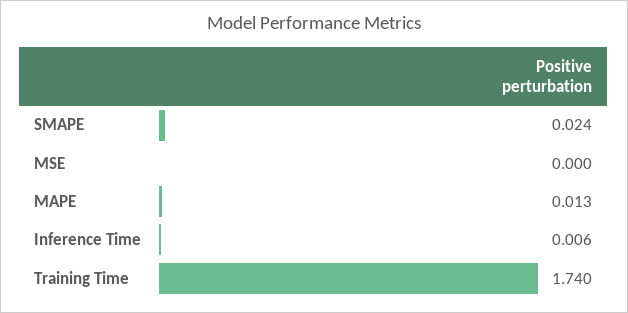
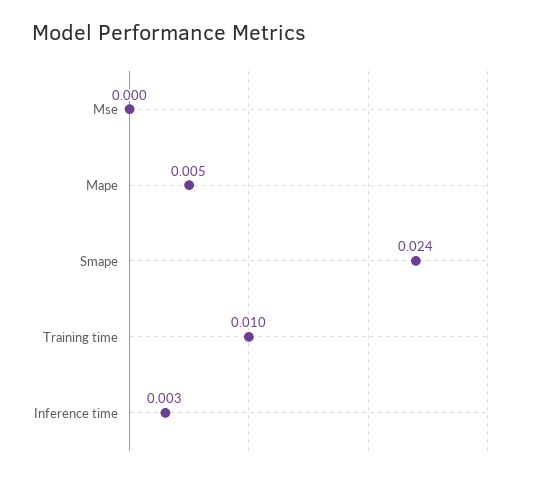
MAPE: 0.013 -> 0.005
Inference Time: 0.006 -> 0.003
Training Time: 1.74 -> 0.01

